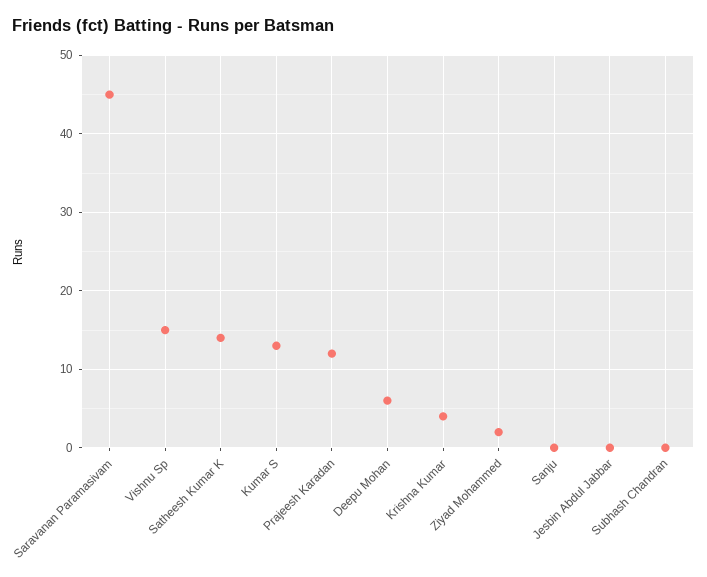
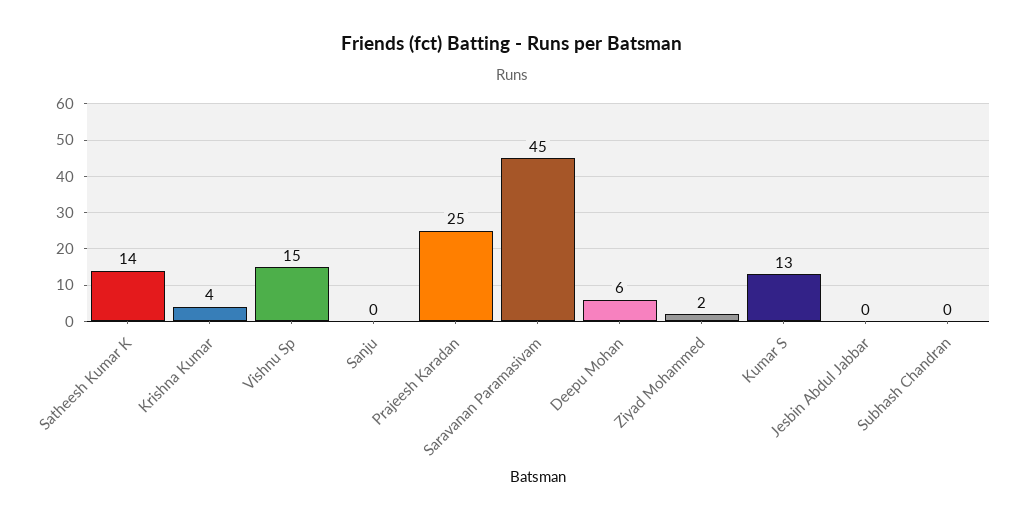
Prajeesh Karadan: 12 -> 25

